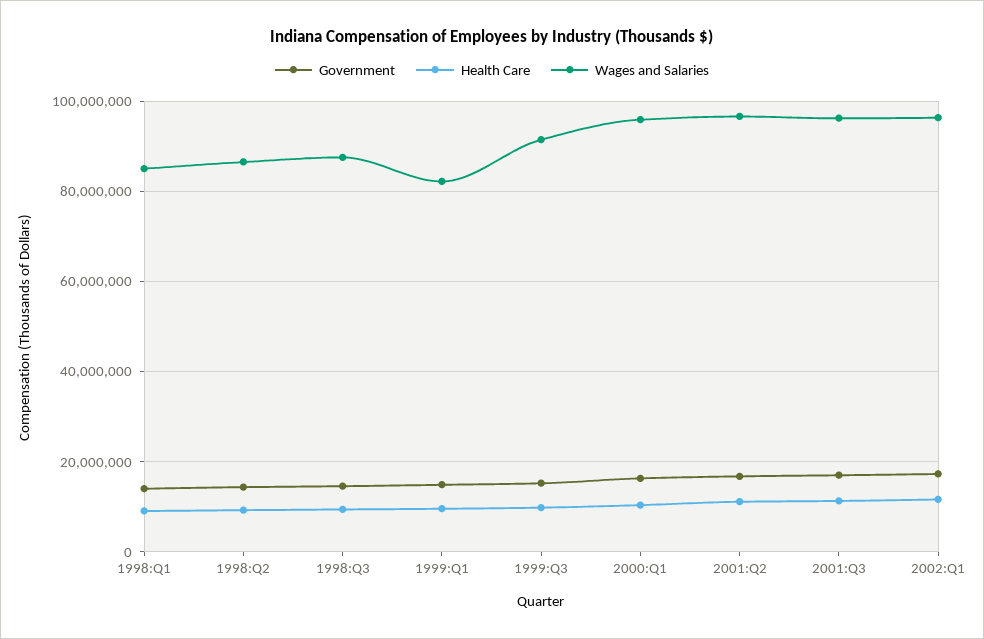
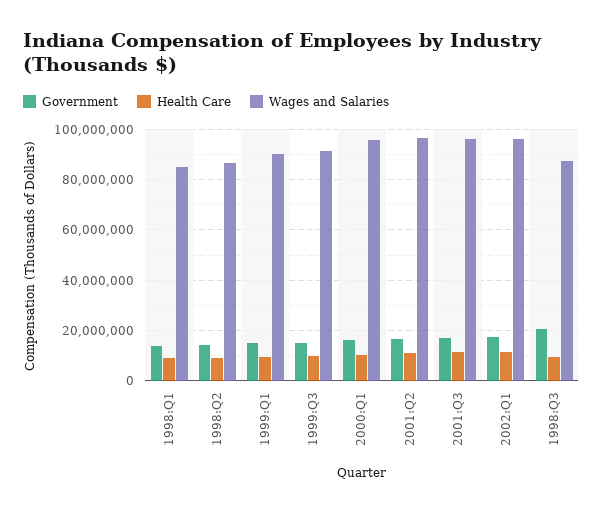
Government, 1998:Q3: 14000000 -> 20000000
Wages and Salaries, 1999:Q1: 82000000 -> 90000000

